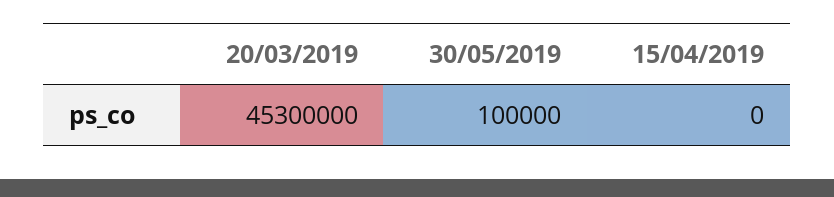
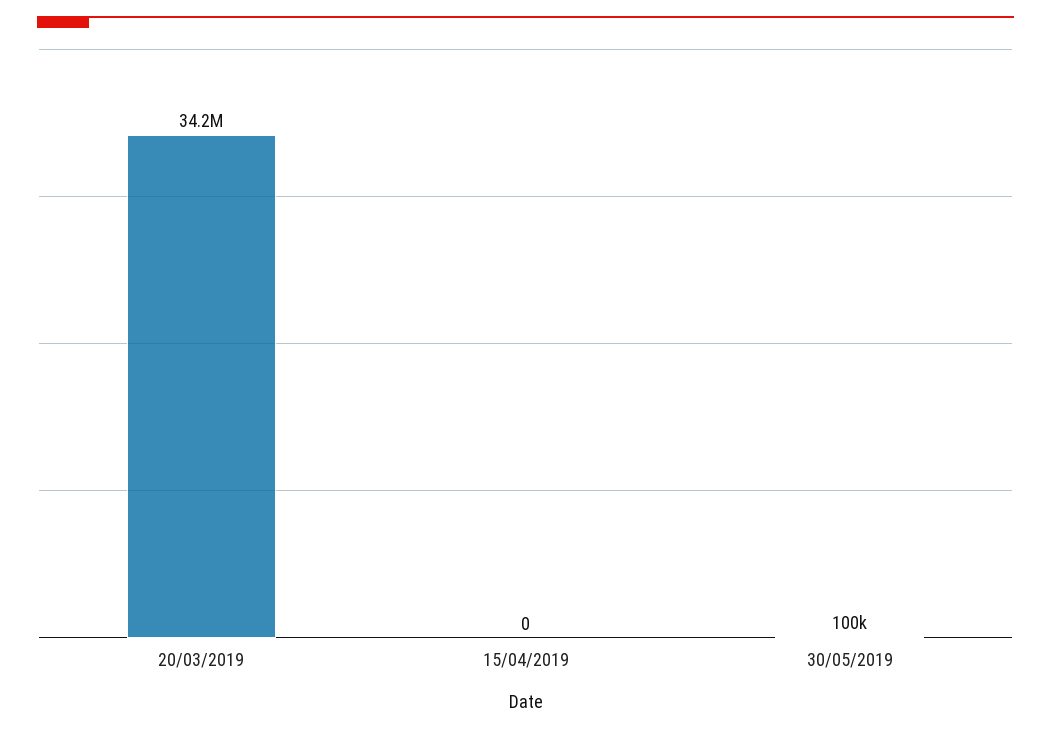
20/03/2019: 45300000 -> 34200000

